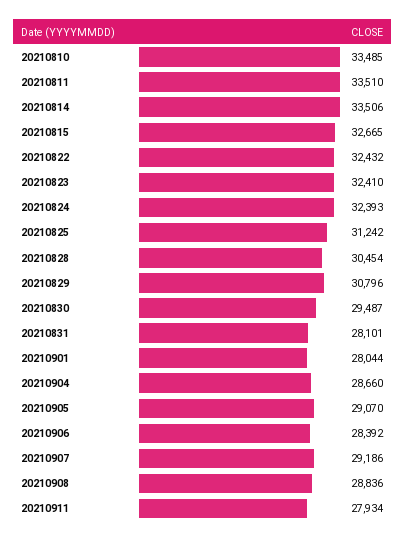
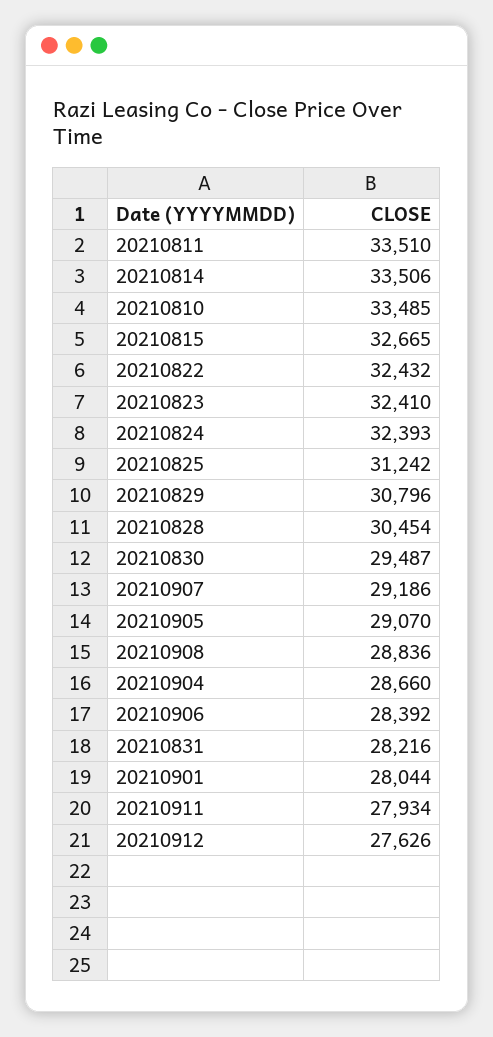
20210831: 28101 -> 28216
20210912: none -> 27626

